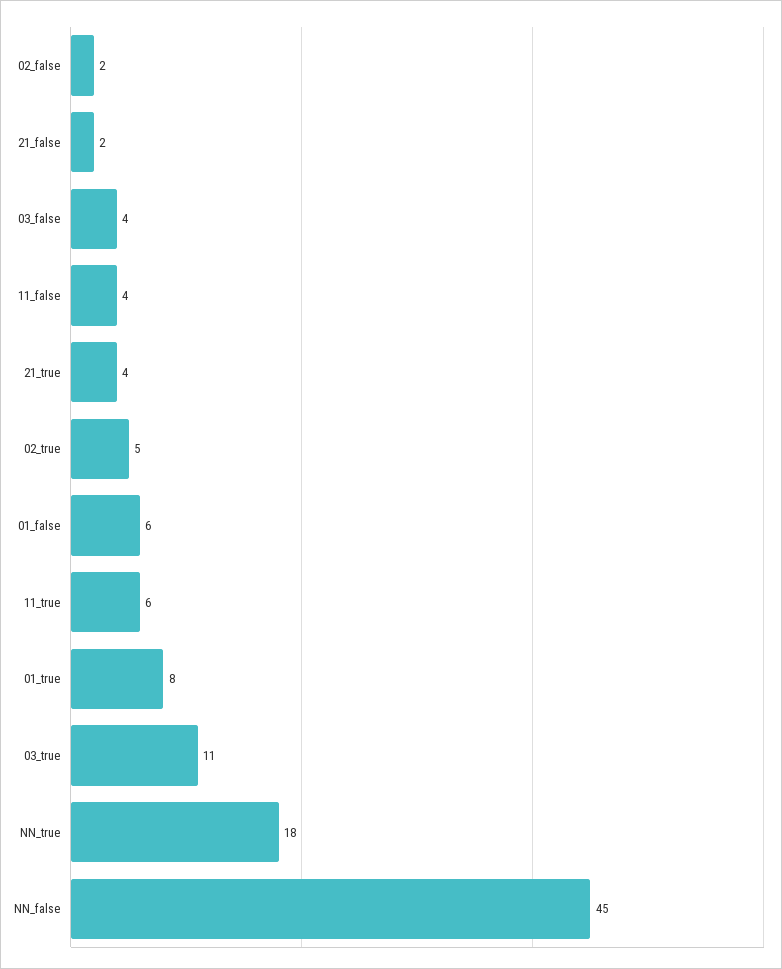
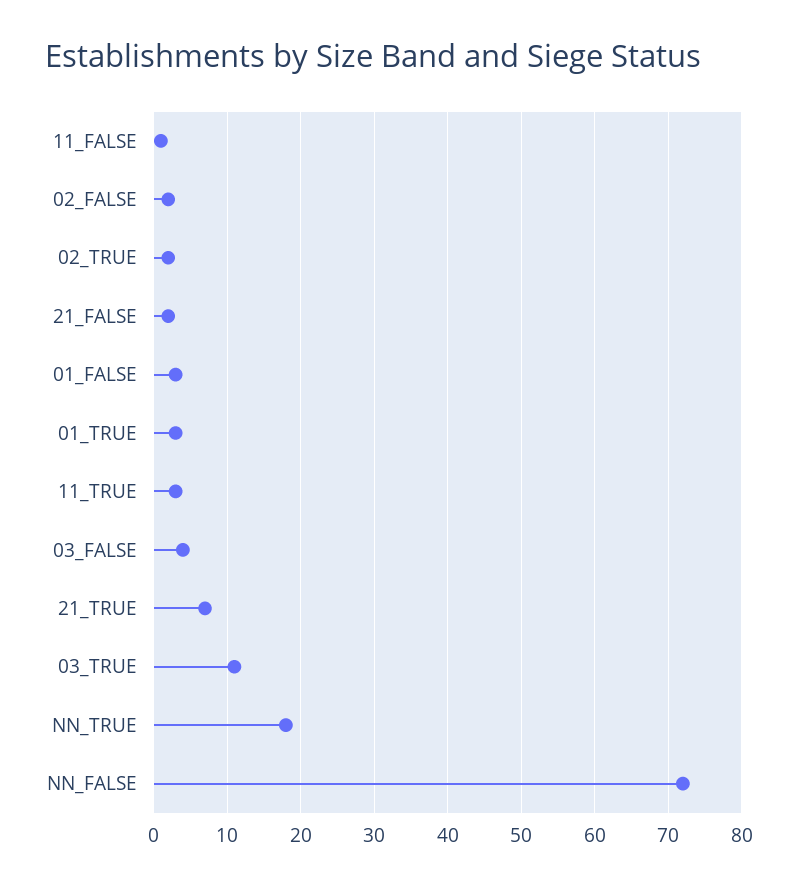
11_false: 4 -> 1
21_true: 4 -> 7
02_true: 5 -> 2
01_false: 6 -> 3
11_true: 6 -> 3
01_true: 8 -> 3
NN_false: 45 -> 72

